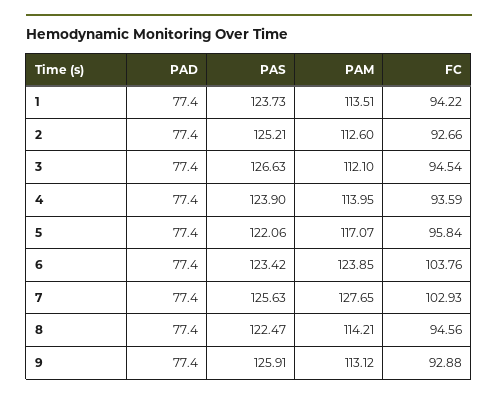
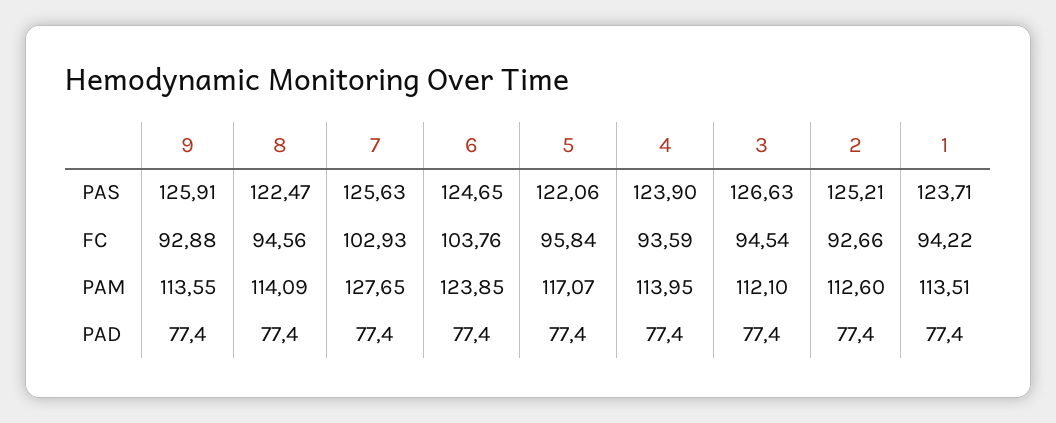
PAS, 1: 123.73 -> 123.71
PAS, 6: 123.42 -> 124.65
PAM, 8: 114.21 -> 114.09
PAM, 9: 113.12 -> 113.55

